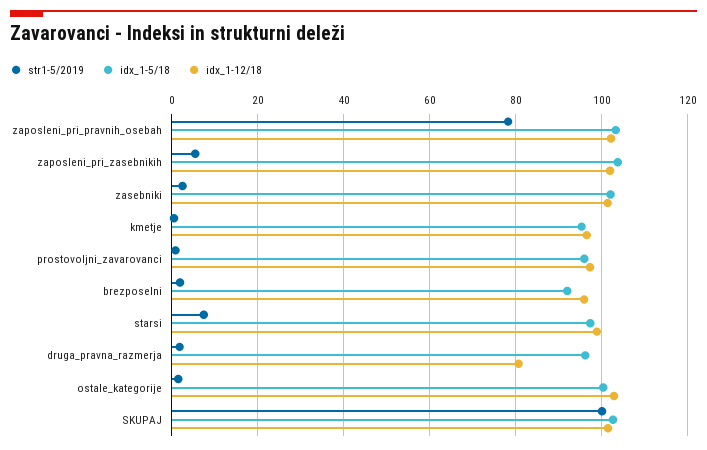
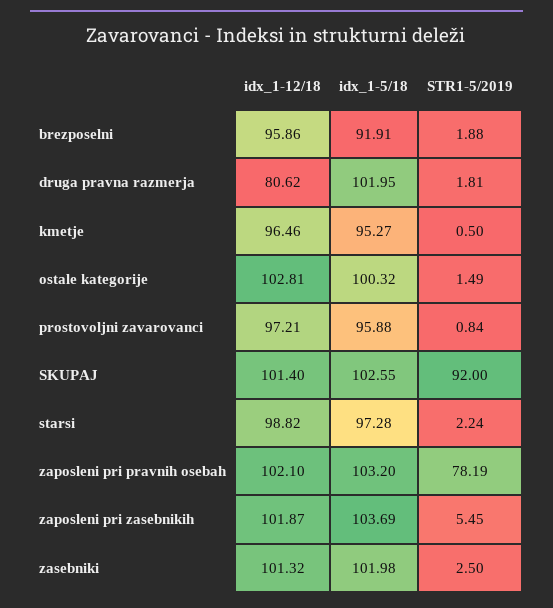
str1-5/2019, starsi: 8 -> 2.24
idx_1-5/18, druga_pravna_razmerja: 96 -> 101.95
str1-5/2019, SKUPAJ: 100 -> 92

